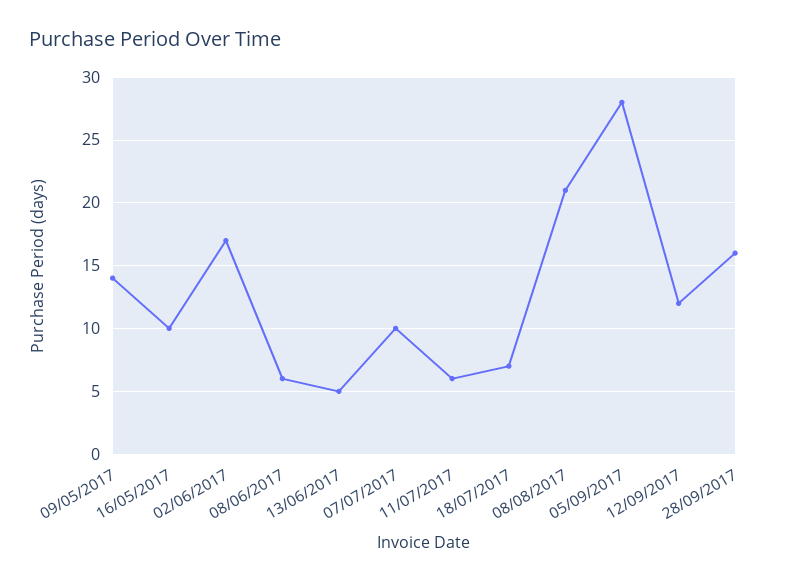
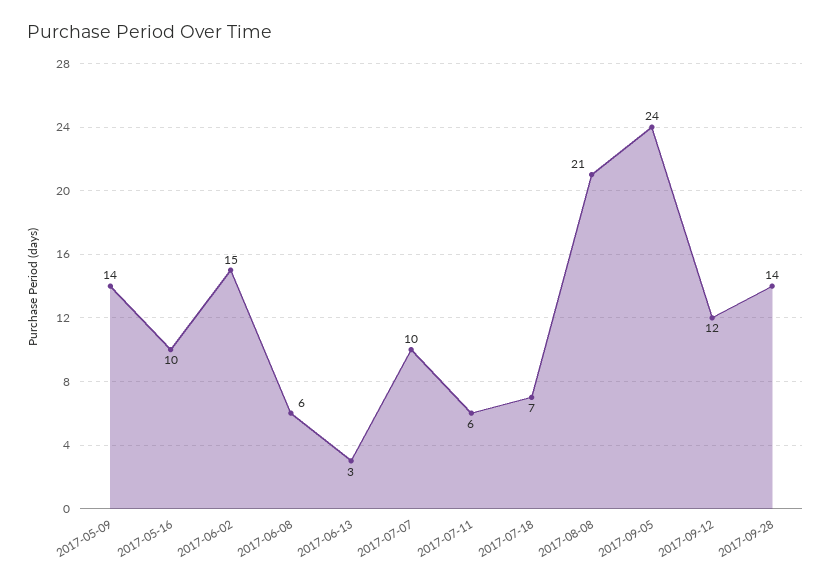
02/06/2017: 17 -> 15
13/06/2017: 5 -> 3
05/09/2017: 28 -> 24
28/09/2017: 16 -> 14

